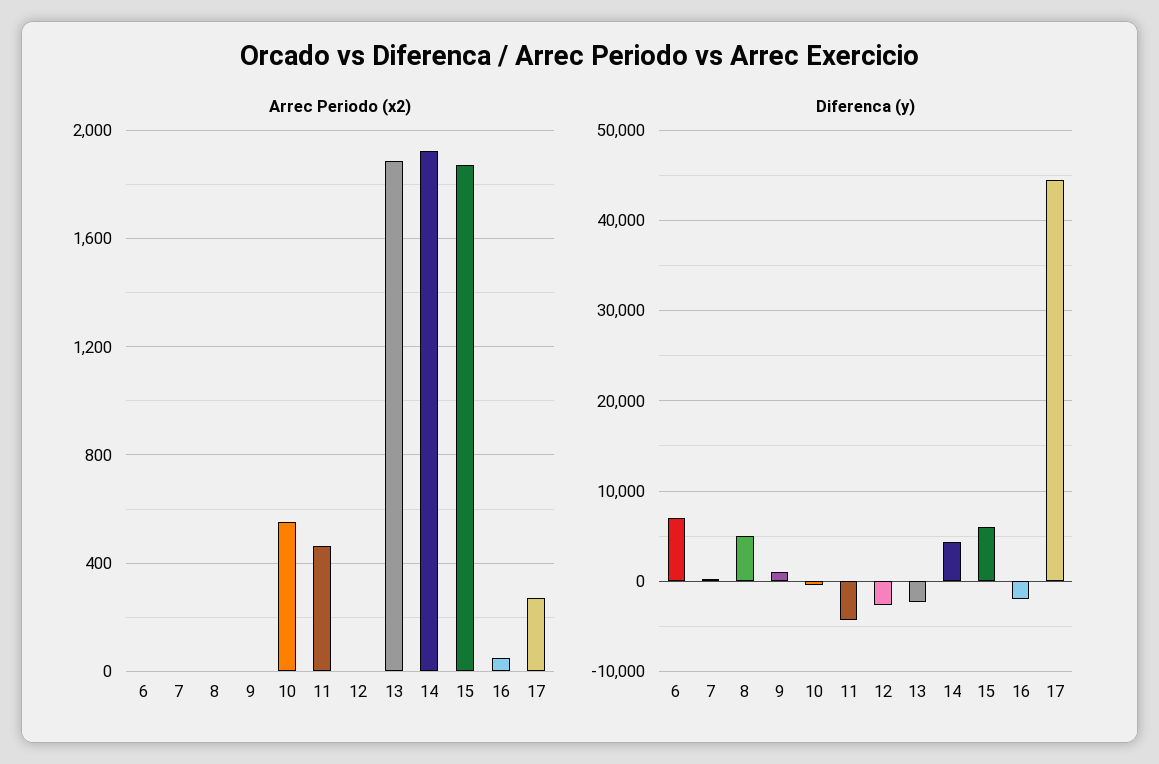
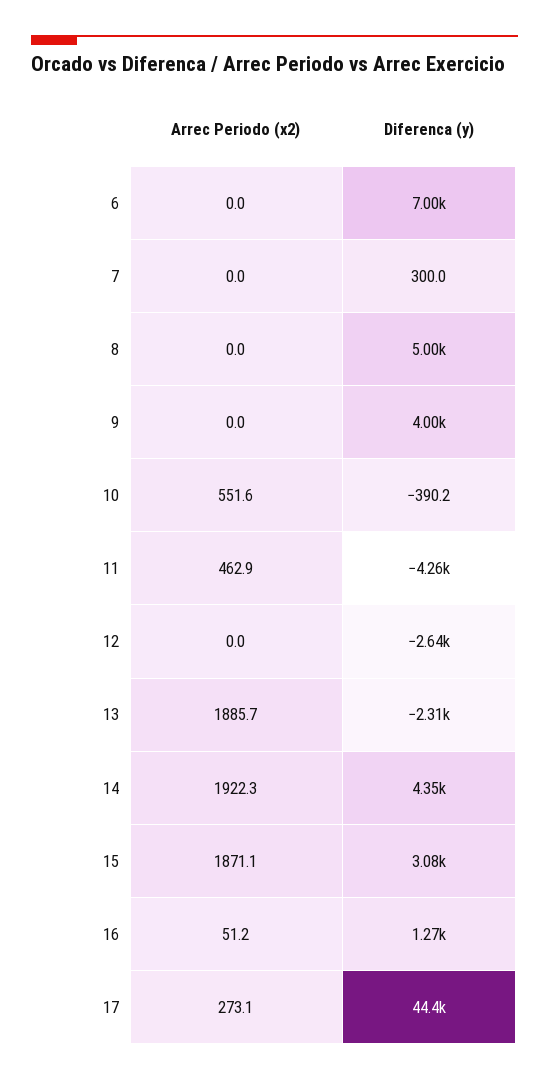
Diferenca (y), 9: 1000 -> 4000
Diferenca (y), 15: 6000 -> 3080
Diferenca (y), 16: -2000 -> 1270

